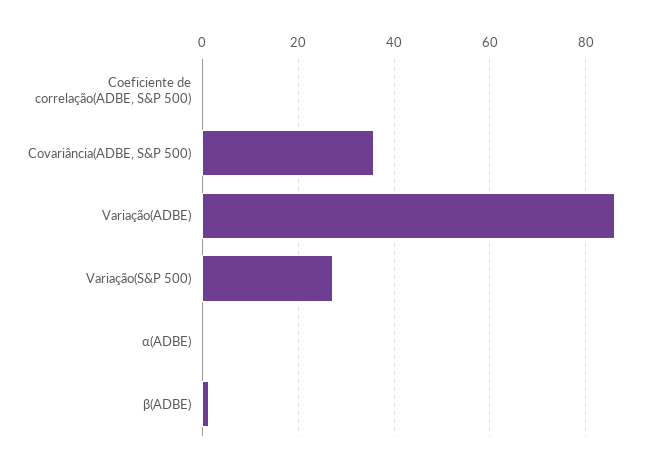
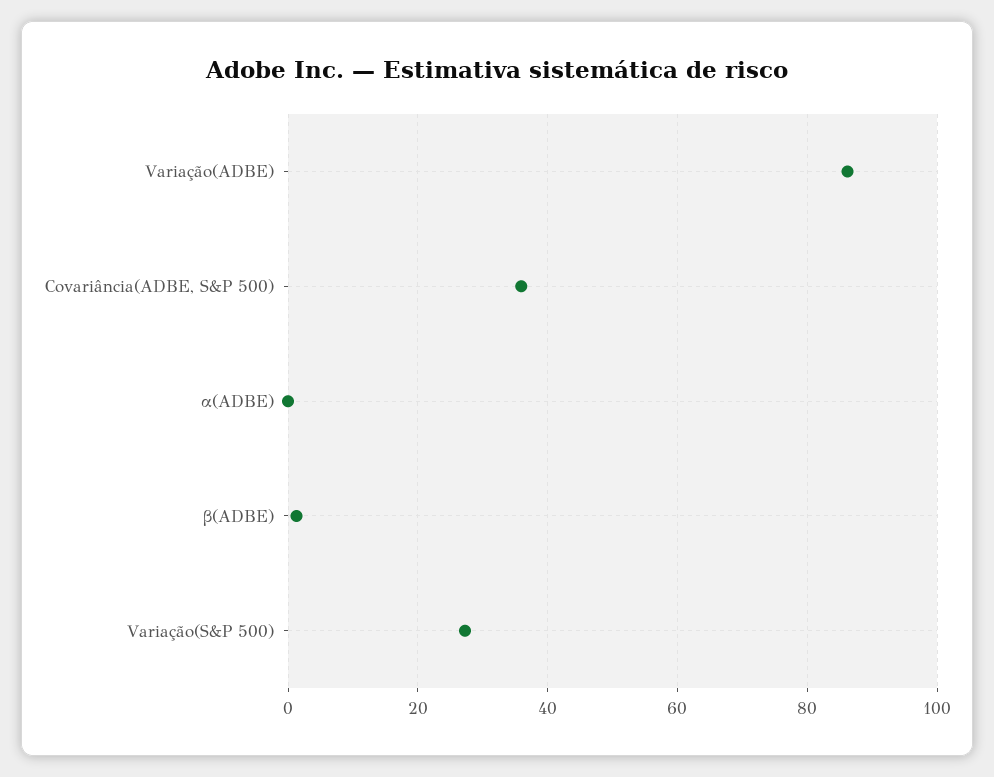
Coeficiente de correlação(ADBE, S&P 500): 0 -> none

